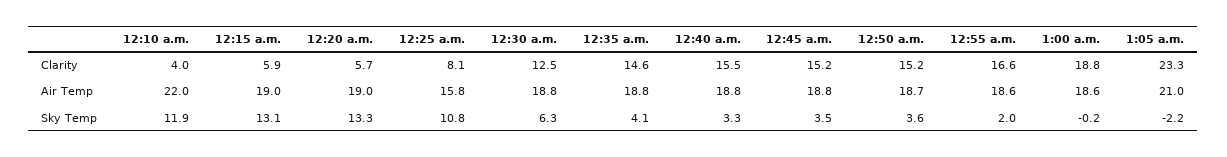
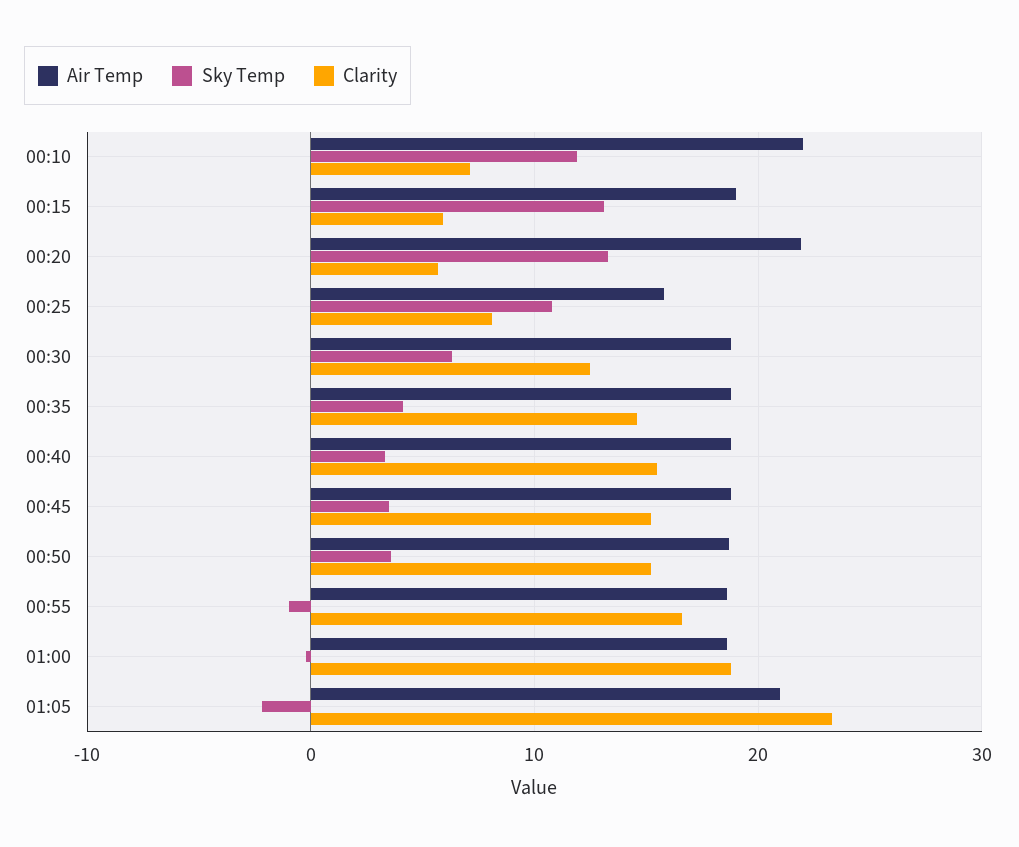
Clarity, 12:10 a.m.: 4 -> 7
Air Temp, 12:20 a.m.: 19 -> 22
Sky Temp, 12:55 a.m.: 2 -> -1

